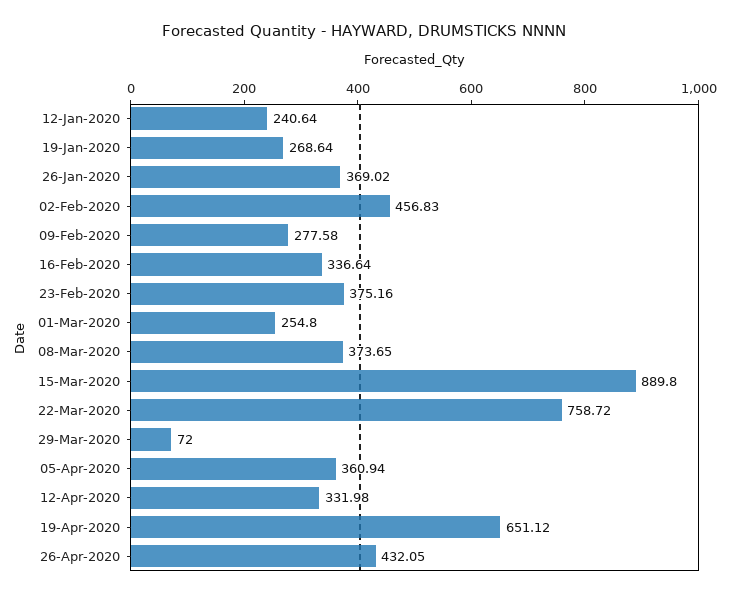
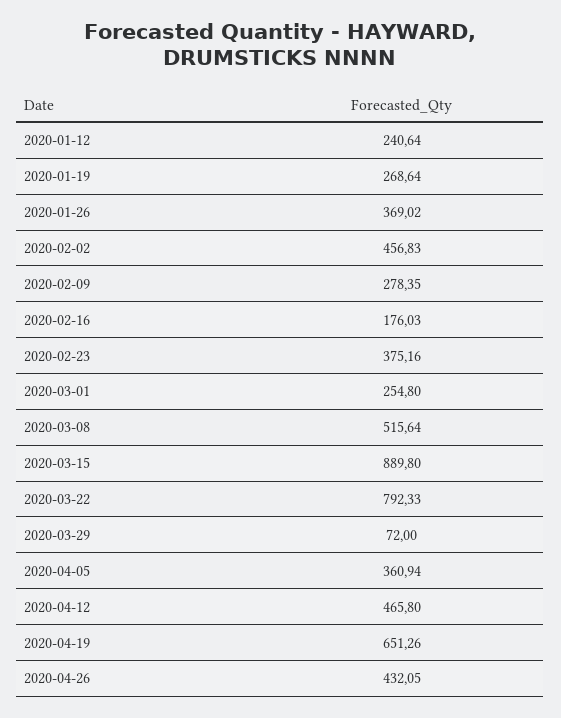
09-Feb-2020: 277.58 -> 278.35
16-Feb-2020: 336.64 -> 176.03
08-Mar-2020: 373.65 -> 515.64
22-Mar-2020: 758.72 -> 792.33
12-Apr-2020: 331.98 -> 465.8
19-Apr-2020: 651.12 -> 651.26

